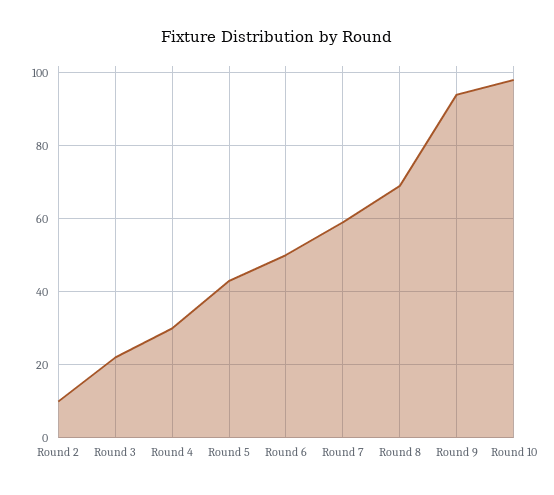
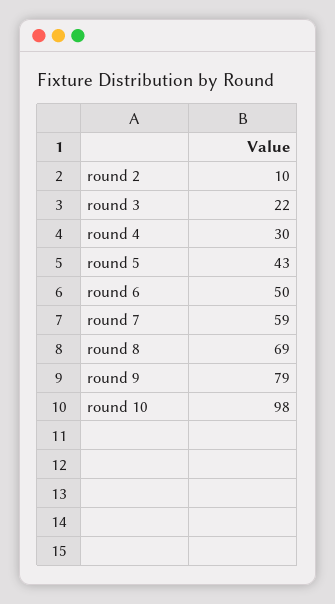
Round 9: 95 -> 79

